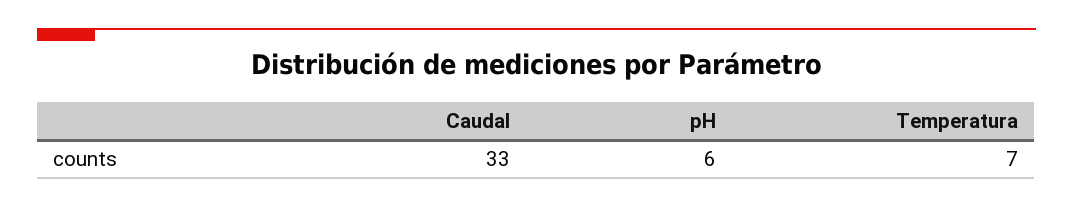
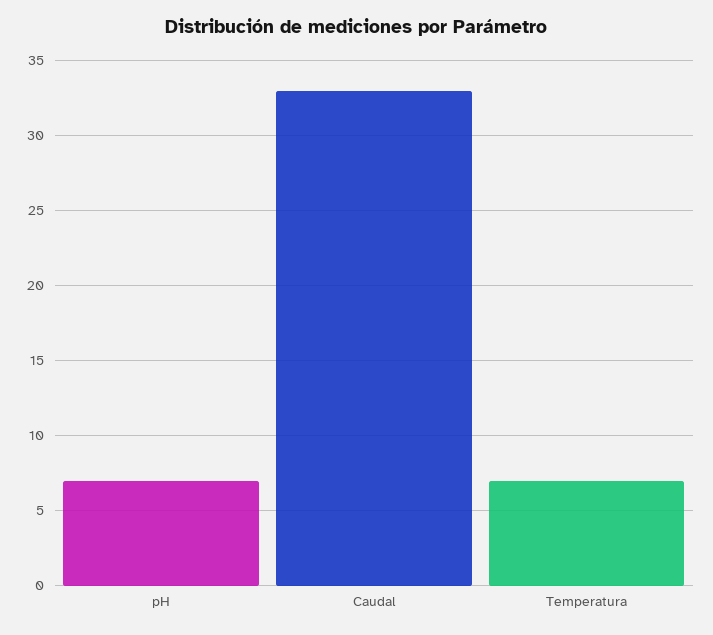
pH: 6 -> 7

